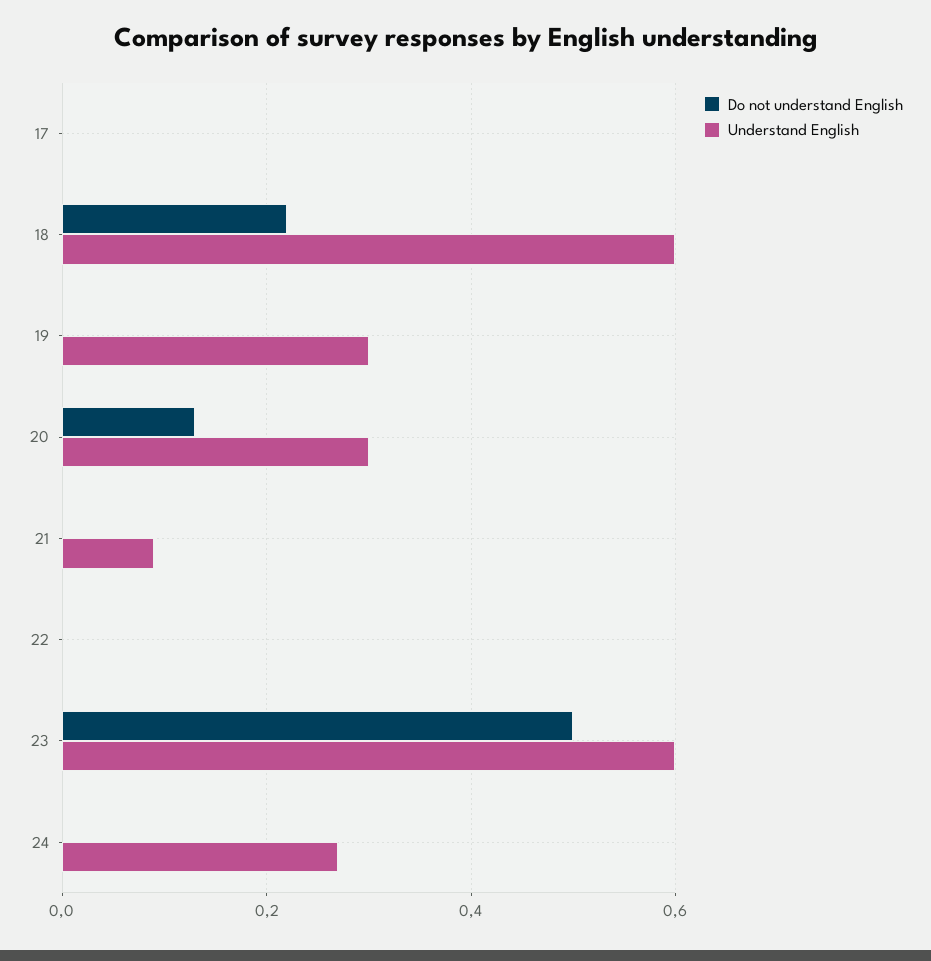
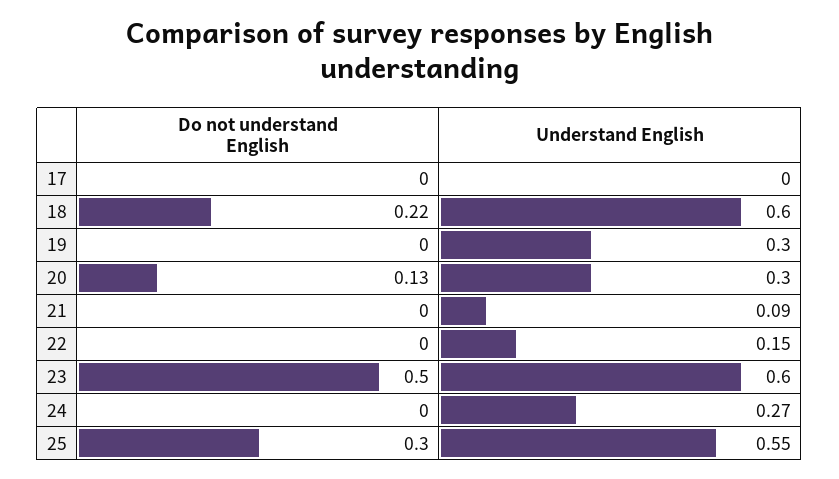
Understand English, 22: 0 -> 0.15
Do not understand English, 25: none -> 0.3
Understand English, 25: none -> 0.55

